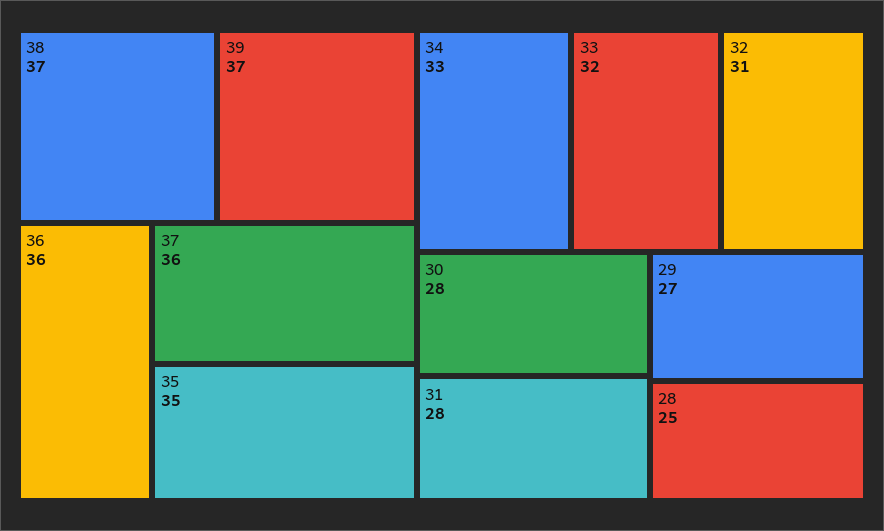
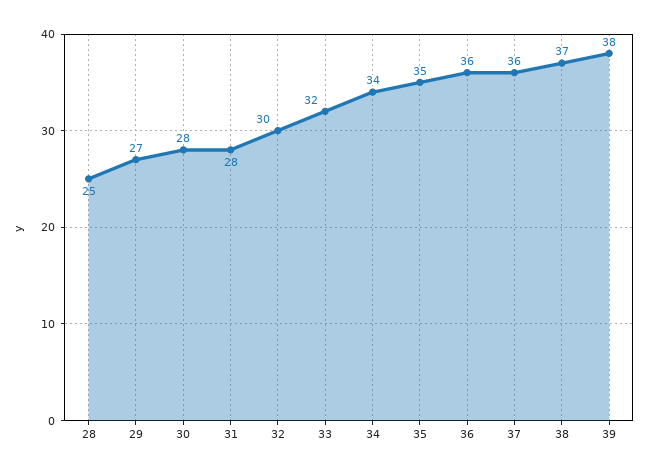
39: 37 -> 38
34: 33 -> 34
32: 31 -> 30

